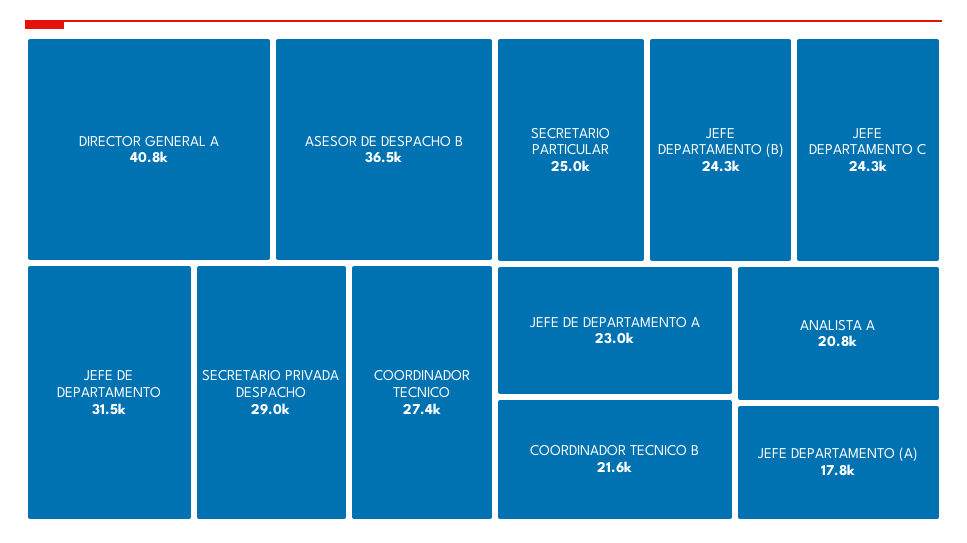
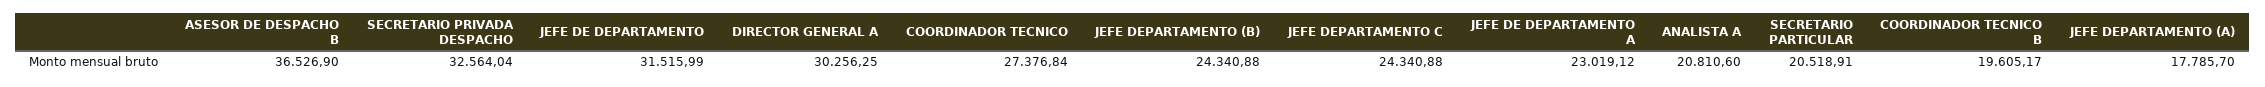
DIRECTOR GENERAL A: 40800 -> 30256.25
SECRETARIO PRIVADA DESPACHO: 29000 -> 32564.04
SECRETARIO PARTICULAR: 25000 -> 20518.91
COORDINADOR TECNICO B: 21600 -> 19605.17

